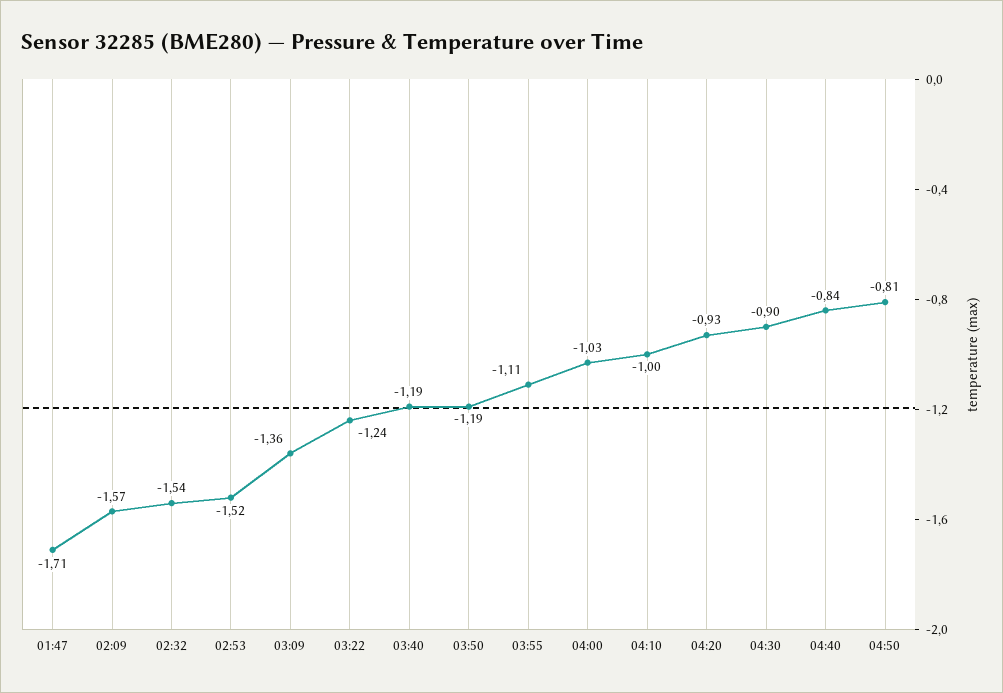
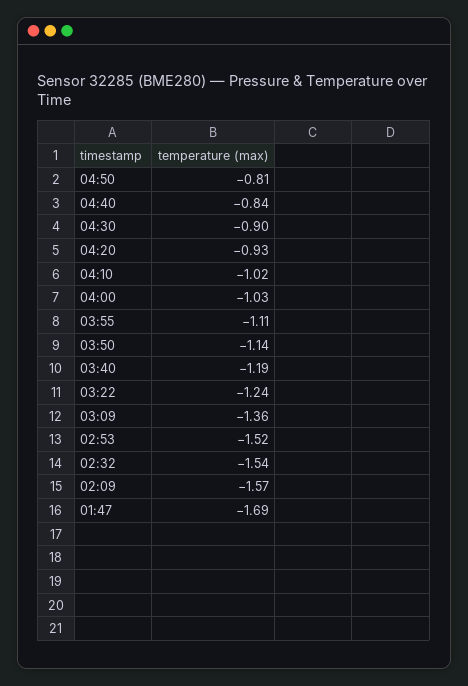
01:47: -1.71 -> -1.69
03:50: -1.19 -> -1.14
04:10: -1 -> -1.02

